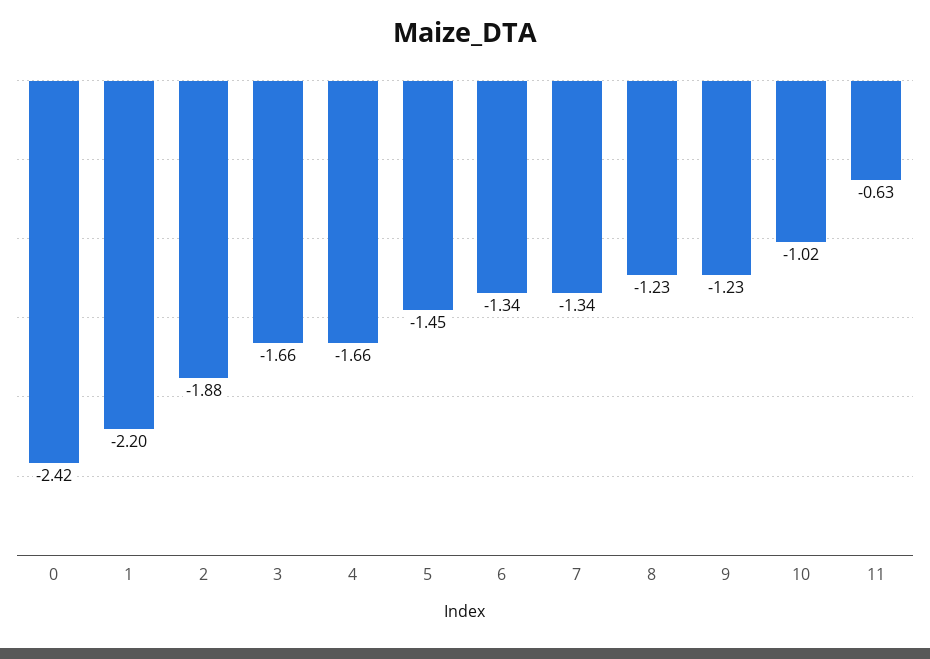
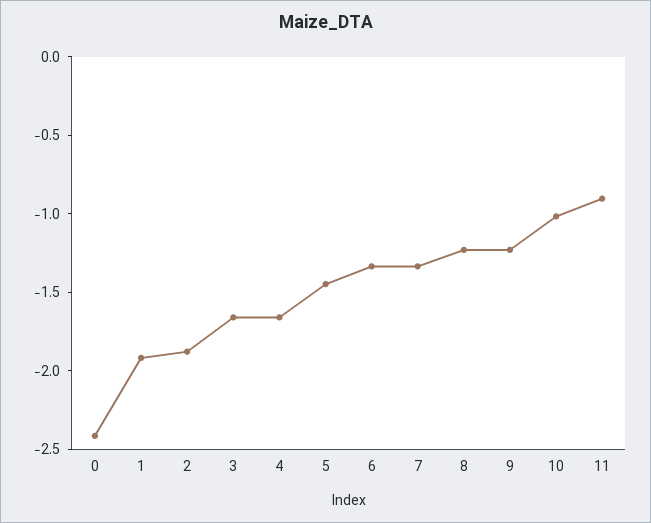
1: -2.2 -> -1.9
11: -0.63 -> -0.9

